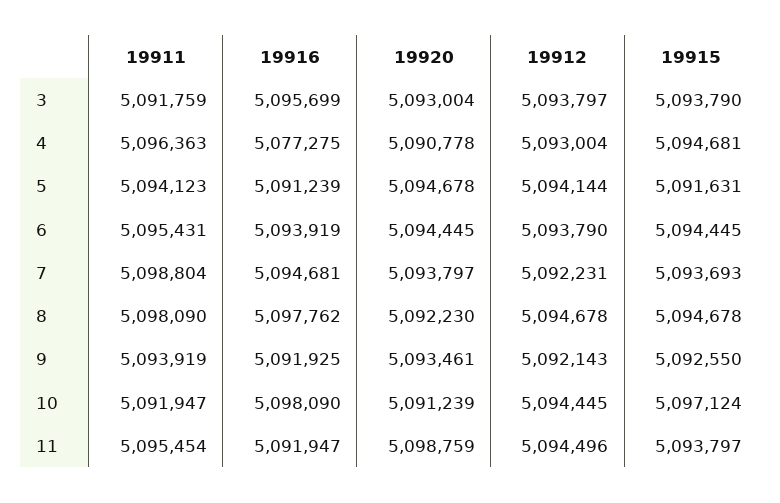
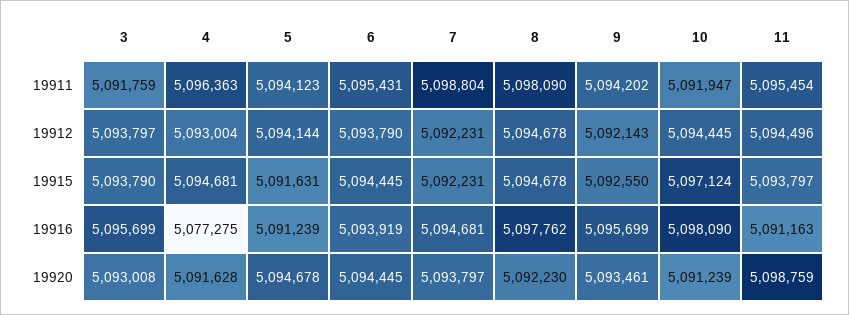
19920, 3: 5093004 -> 5093008
19920, 4: 5090778 -> 5091628
19915, 7: 5093693 -> 5092231
19911, 9: 5093919 -> 5094202
19916, 9: 5091925 -> 5095699
19916, 11: 5091947 -> 5091163

